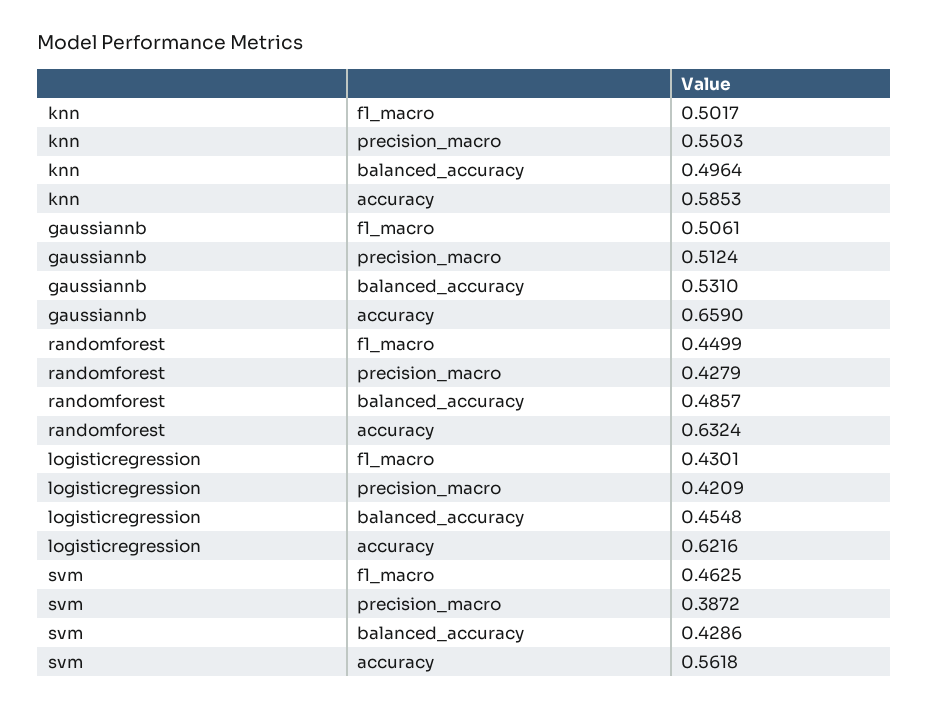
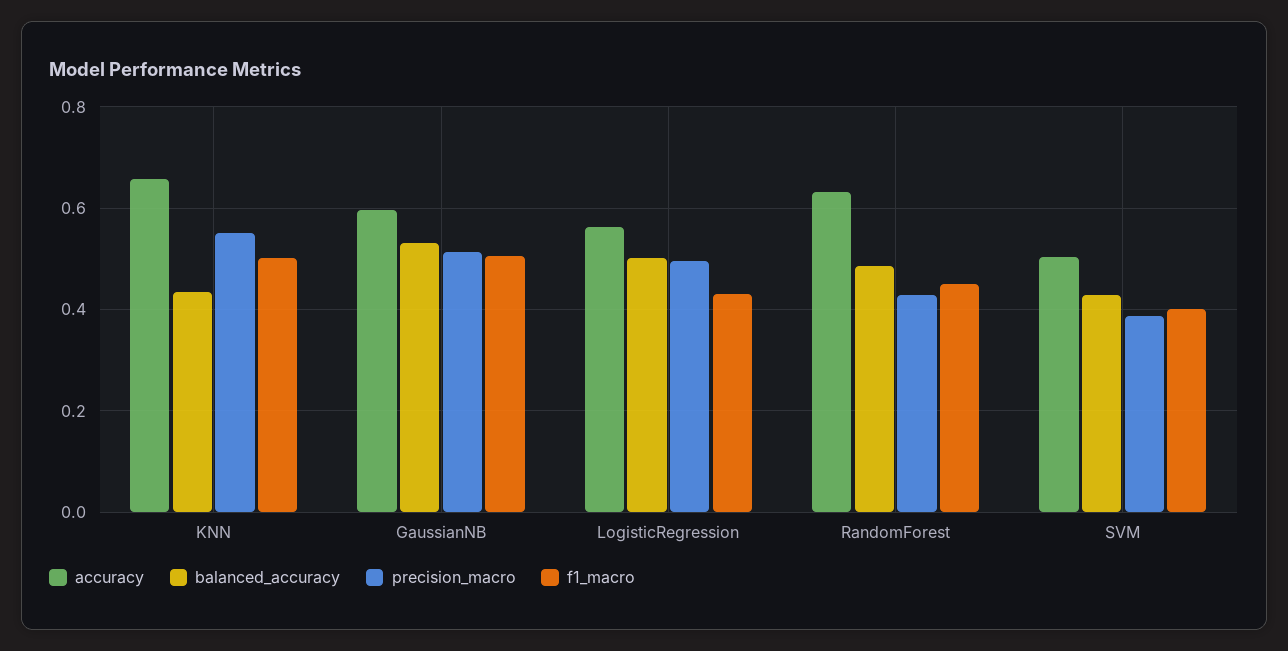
balanced_accuracy, knn: 0.4964 -> 0.44
accuracy, knn: 0.5853 -> 0.66
accuracy, gaussiannb: 0.659 -> 0.6
precision_macro, logisticregression: 0.4209 -> 0.5
balanced_accuracy, logisticregression: 0.4548 -> 0.5
accuracy, logisticregression: 0.6216 -> 0.56
f1_macro, svm: 0.4625 -> 0.4
accuracy, svm: 0.5618 -> 0.5

